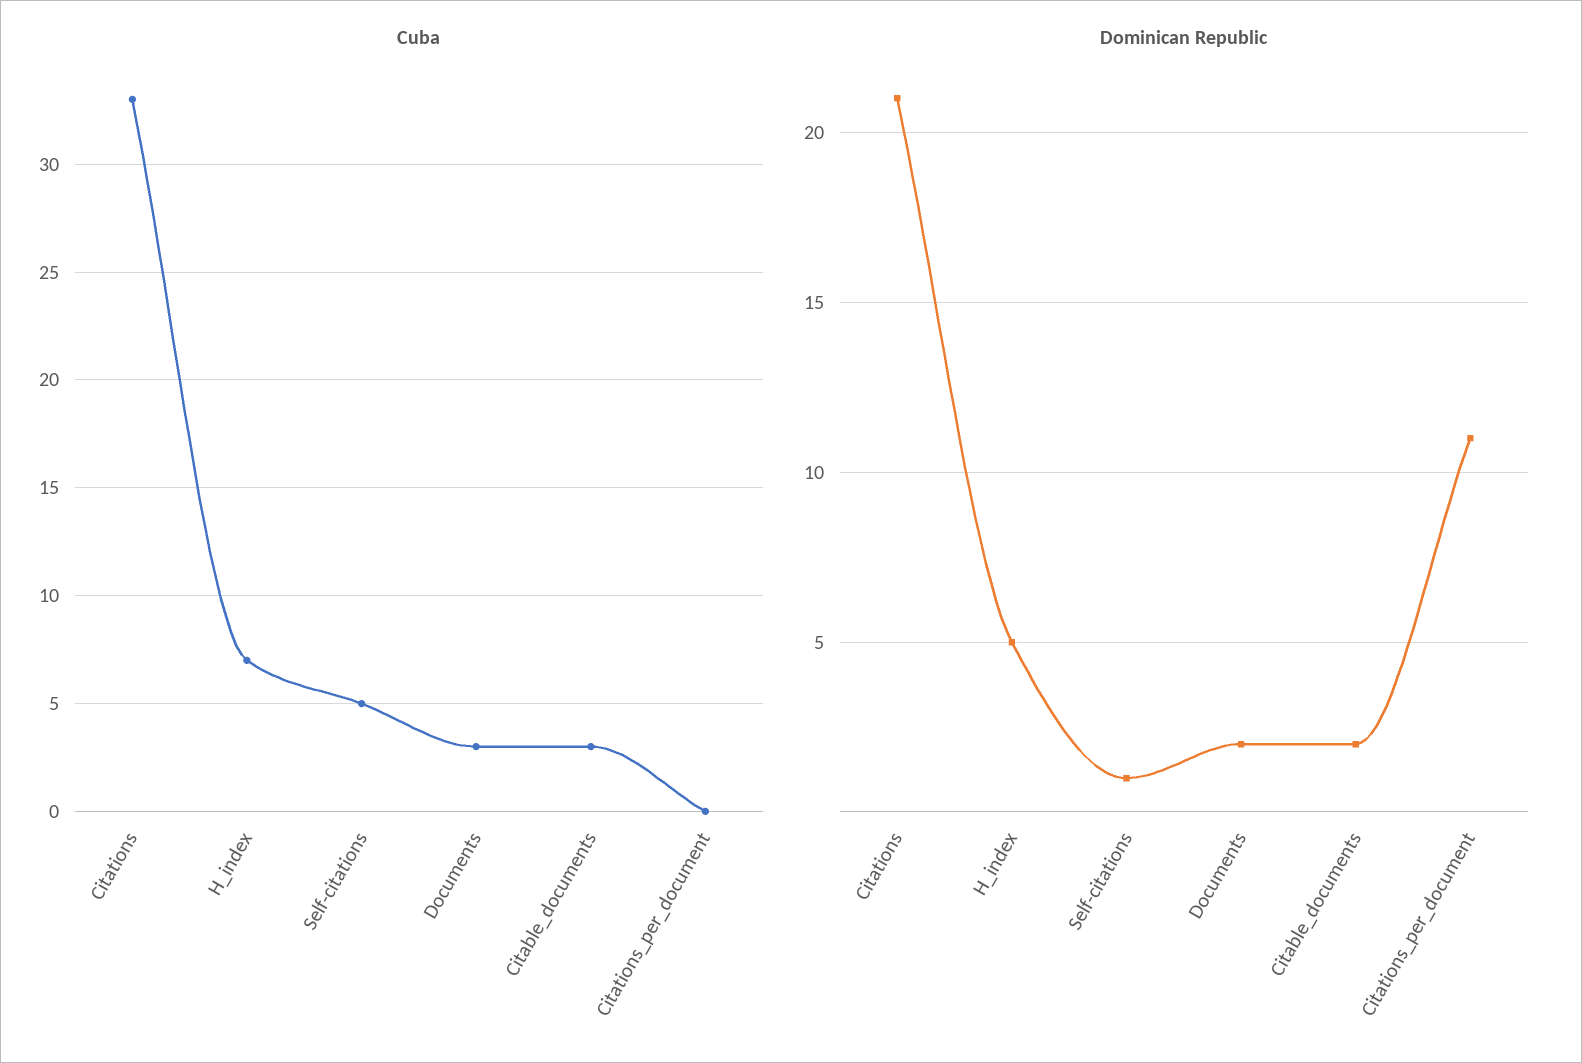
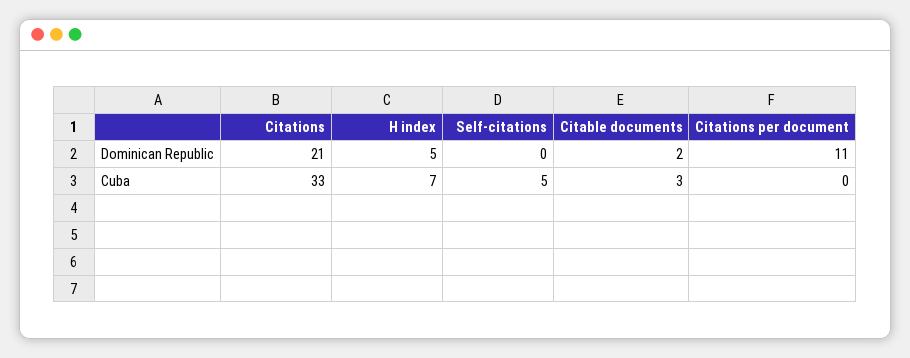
Cuba, Documents: 3 -> none
Dominican Republic, Self-citations: 1 -> 0
Dominican Republic, Documents: 2 -> none

